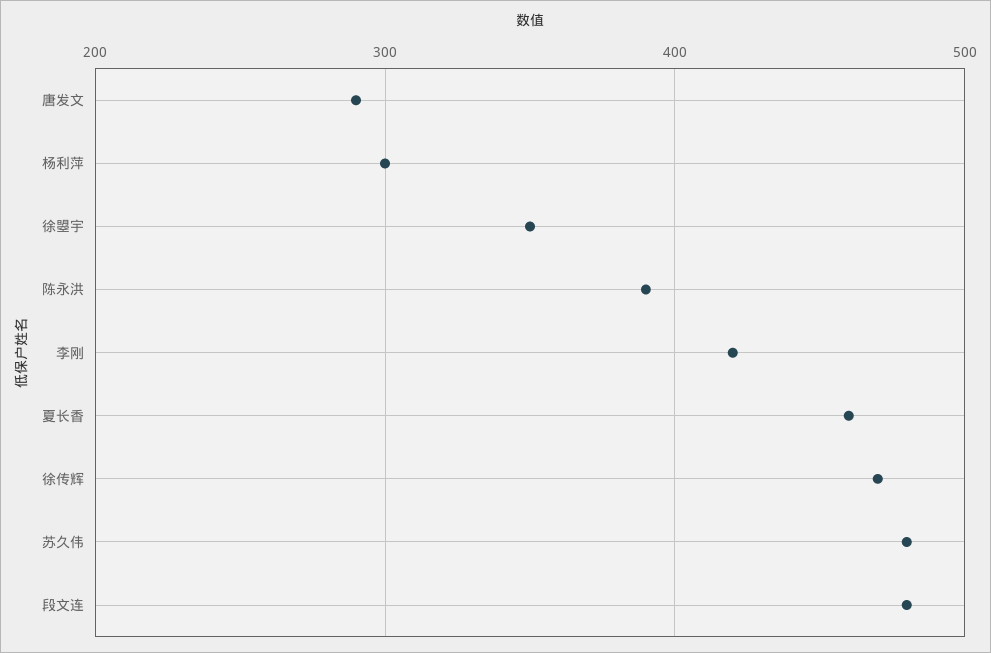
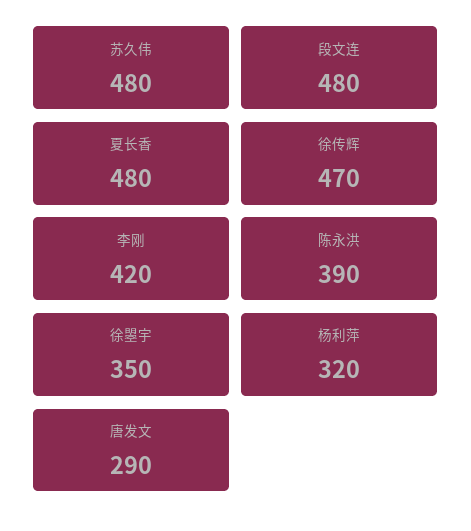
杨利萍: 300 -> 320
夏长香: 460 -> 480

